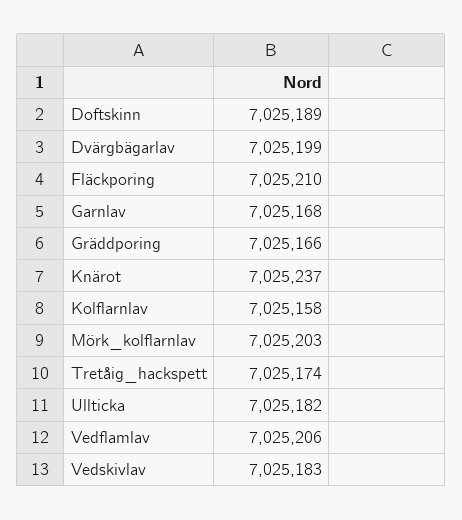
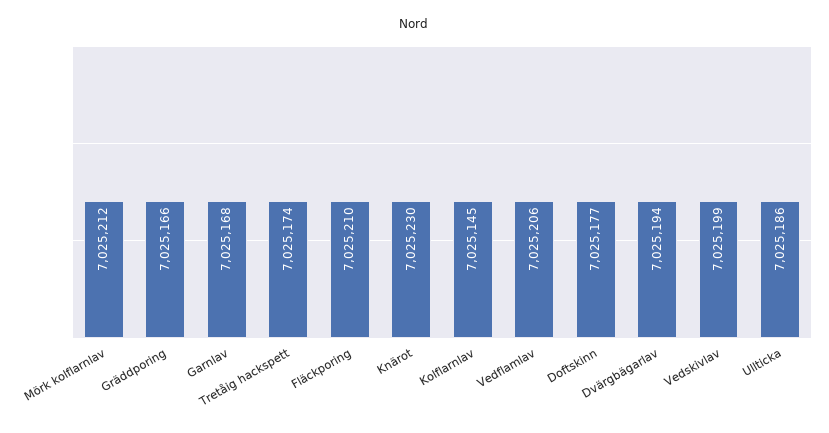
Doftskinn: 7025189 -> 7025177
Dvärgbägarlav: 7025199 -> 7025194
Knärot: 7025237 -> 7025230
Kolflarnlav: 7025158 -> 7025145
Mörk_kolflarnlav: 7025203 -> 7025212
Ullticka: 7025182 -> 7025186
Vedskivlav: 7025183 -> 7025199

